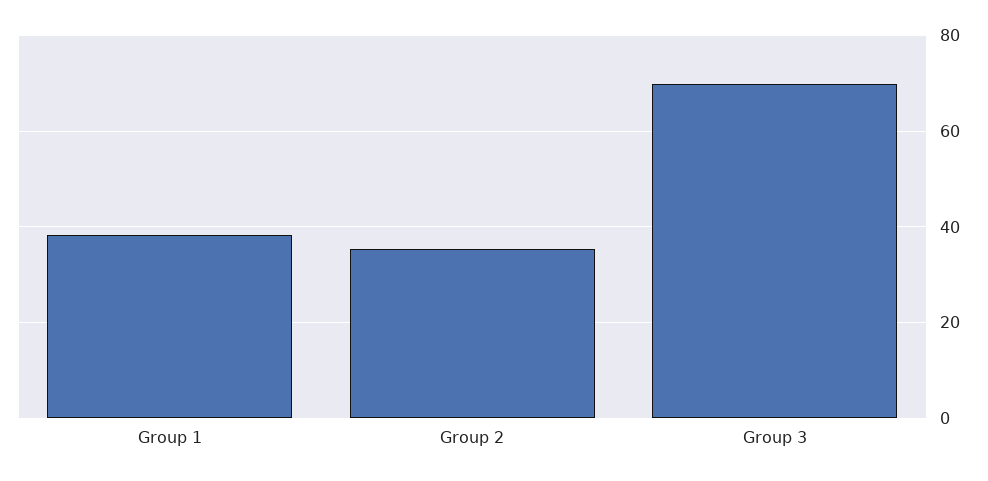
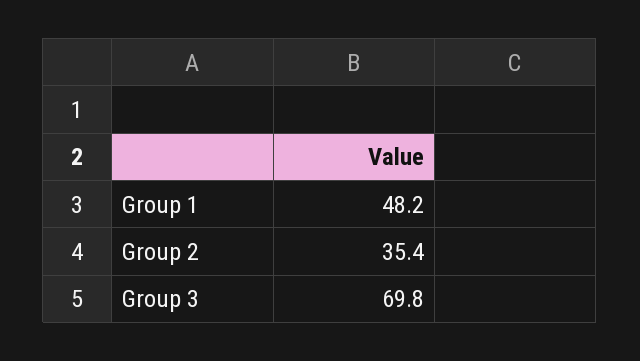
Group 1: 38 -> 48.2

